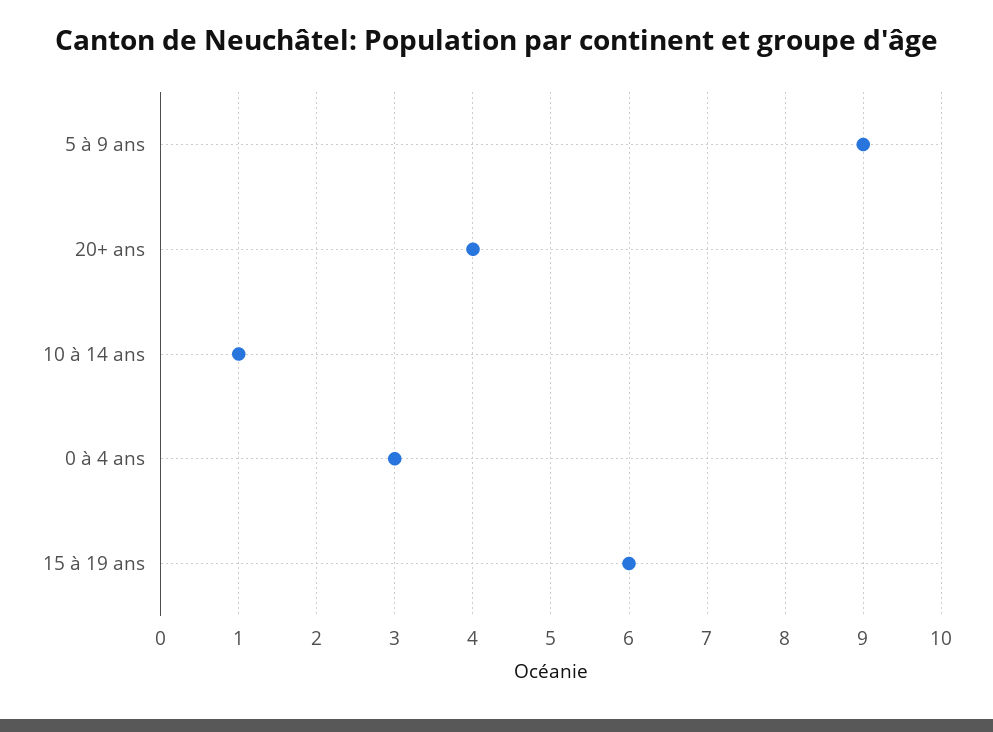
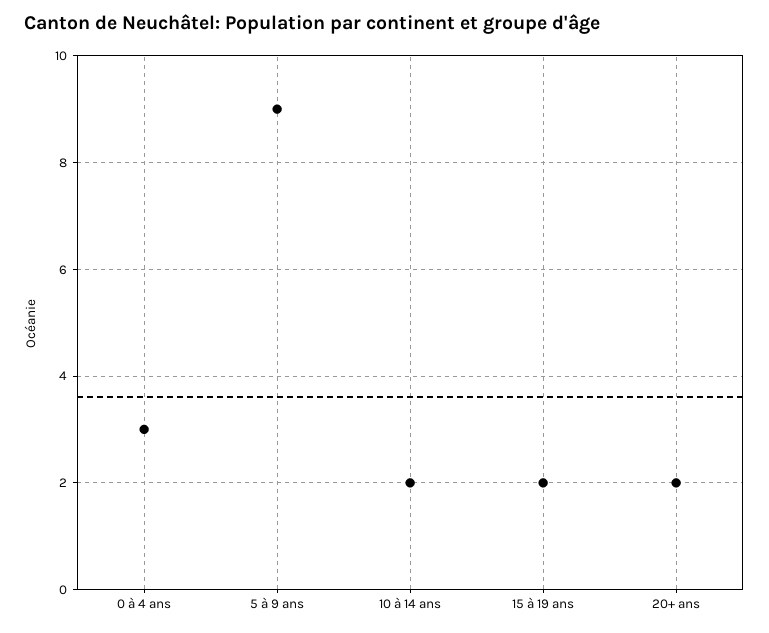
20+ ans: 4 -> 2
10 à 14 ans: 1 -> 2
15 à 19 ans: 6 -> 2

